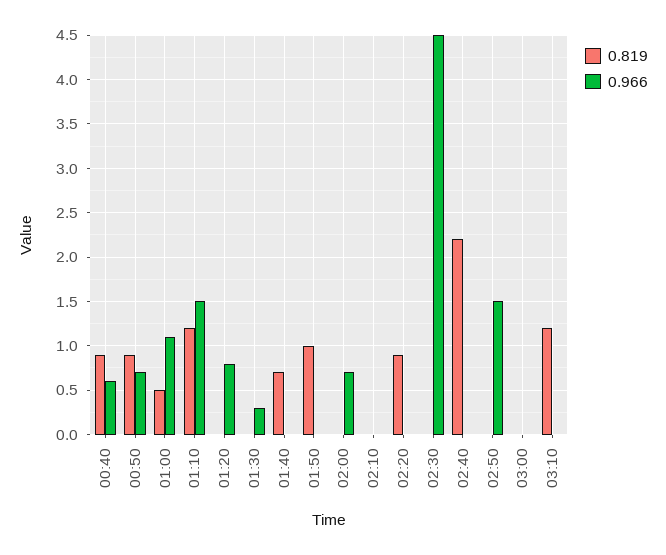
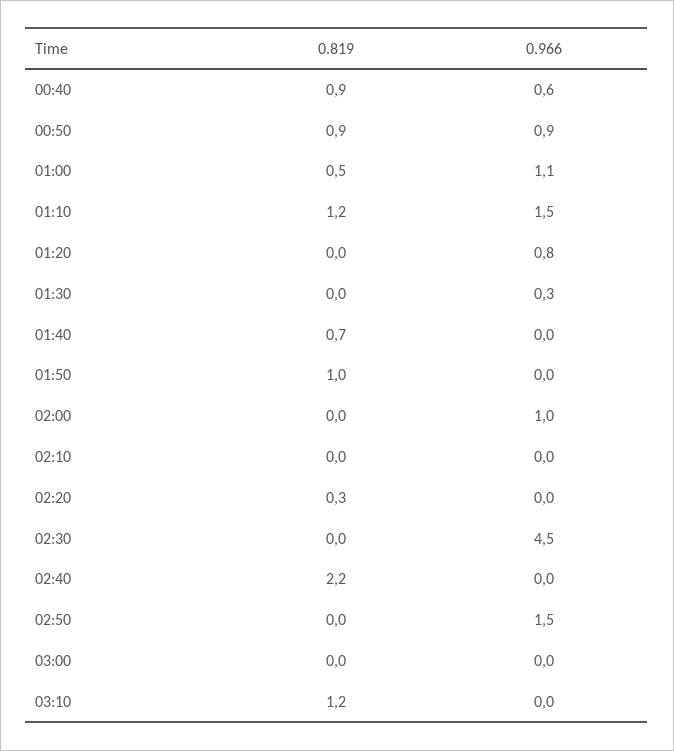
0.966, 00:50: 0.7 -> 0.9
0.966, 02:00: 0.7 -> 1
0.819, 02:20: 0.9 -> 0.3

